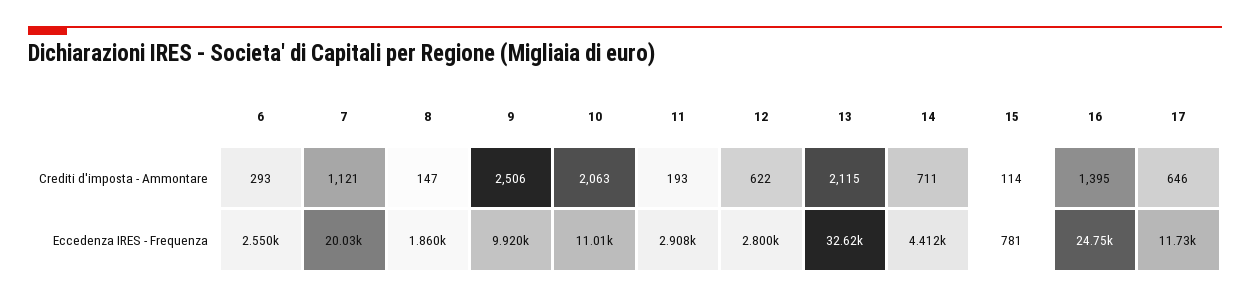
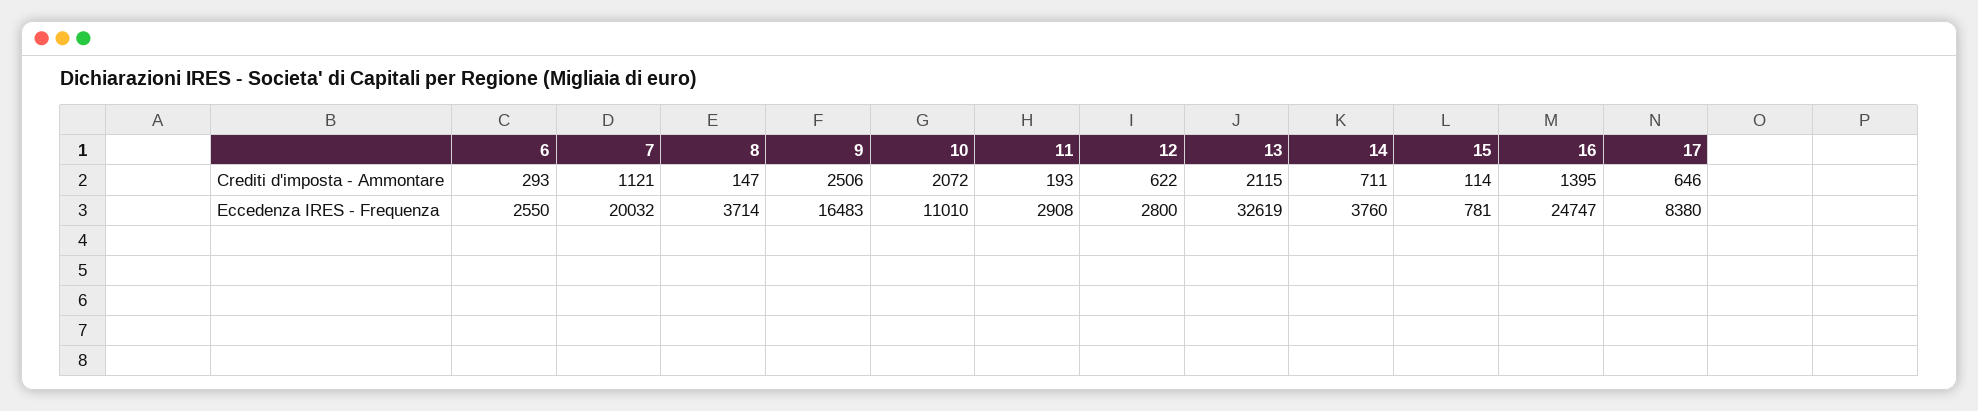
10, Crediti d'imposta - Ammontare: 2063 -> 2072
8, Eccedenza IRES - Frequenza: 1860 -> 3714
9, Eccedenza IRES - Frequenza: 9920 -> 16483
14, Eccedenza IRES - Frequenza: 4412 -> 3760
17, Eccedenza IRES - Frequenza: 11730 -> 8380

